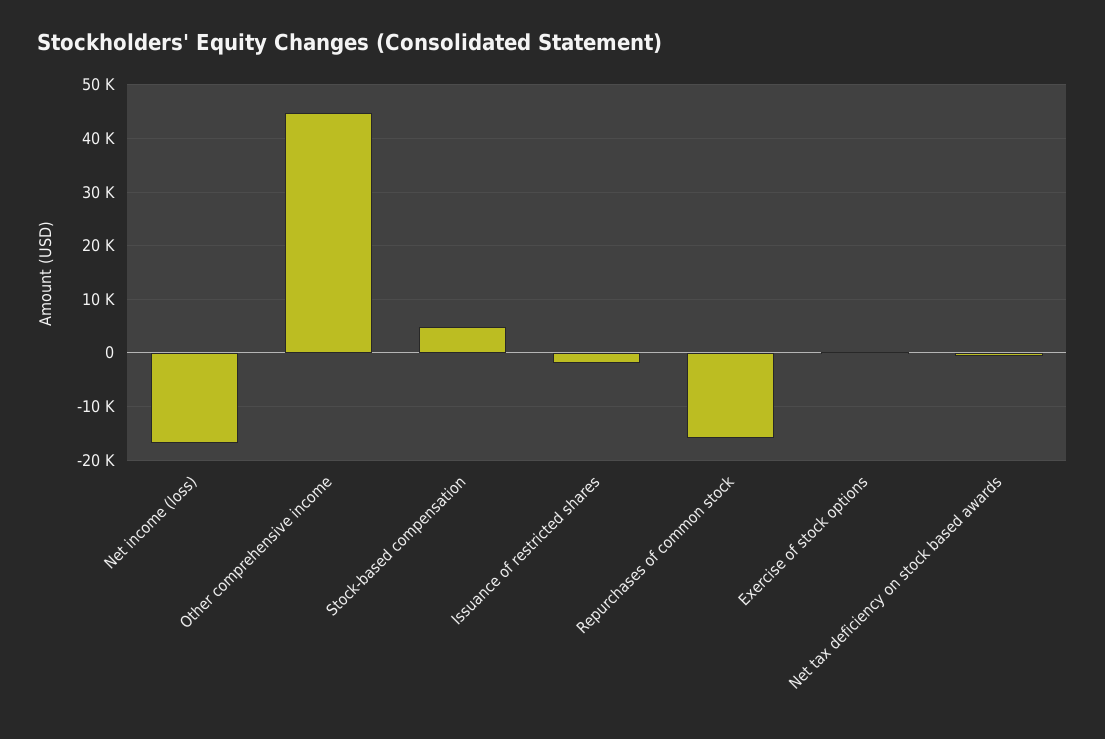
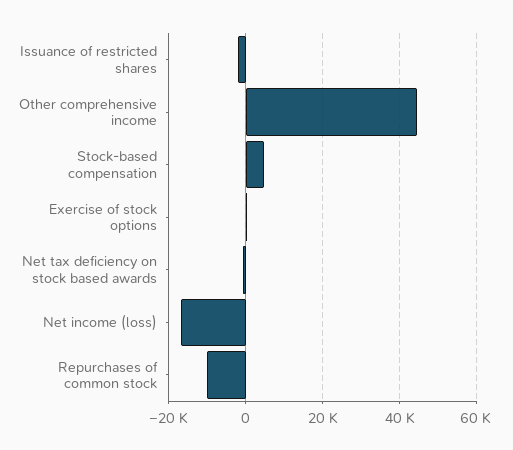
Repurchases of common stock: -16000 -> -10000

